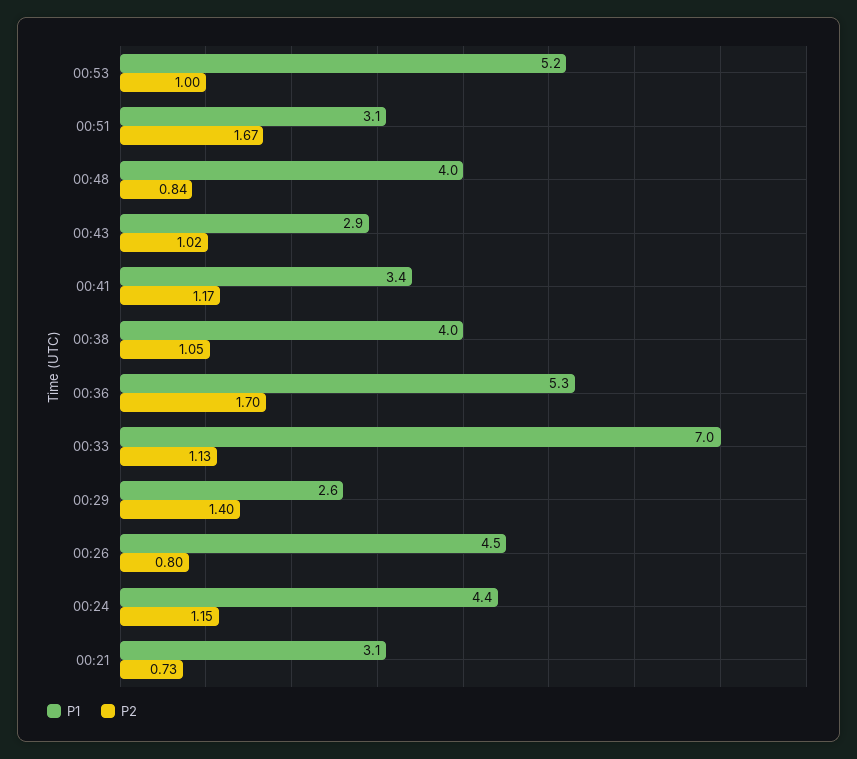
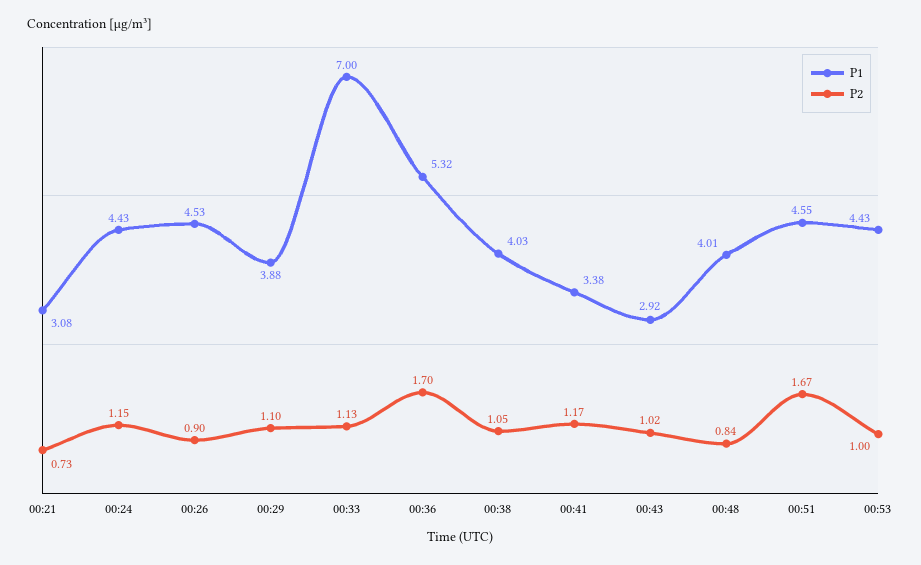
P1, 00:53: 5.2 -> 4.43
P1, 00:51: 3.1 -> 4.55
P1, 00:29: 2.6 -> 3.88
P2, 00:29: 1.4 -> 1.1
P2, 00:26: 0.8 -> 0.9

